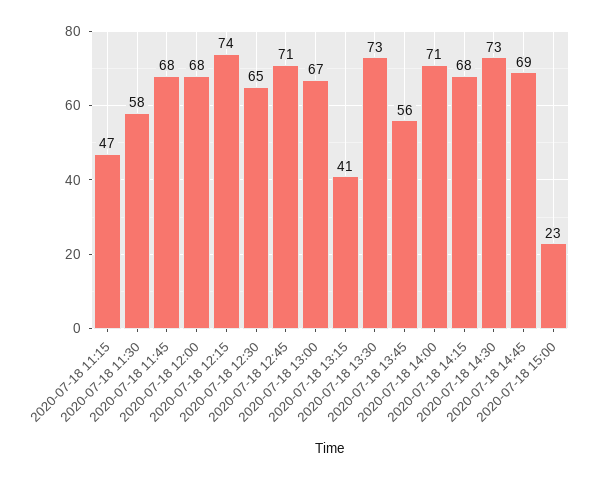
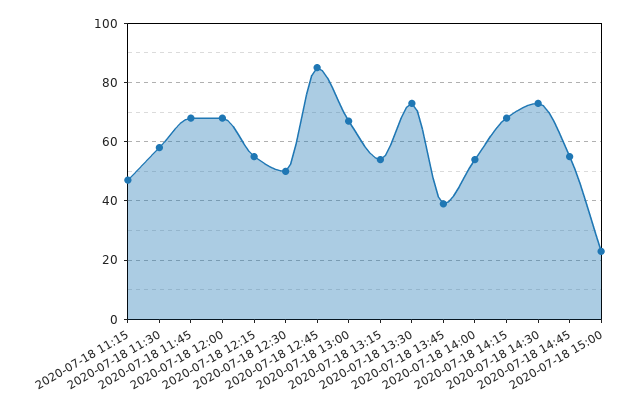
2020-07-18 12:15: 74 -> 55
2020-07-18 12:30: 65 -> 50
2020-07-18 12:45: 71 -> 85
2020-07-18 13:15: 41 -> 55
2020-07-18 13:45: 56 -> 40
2020-07-18 14:00: 71 -> 55
2020-07-18 14:45: 69 -> 55

